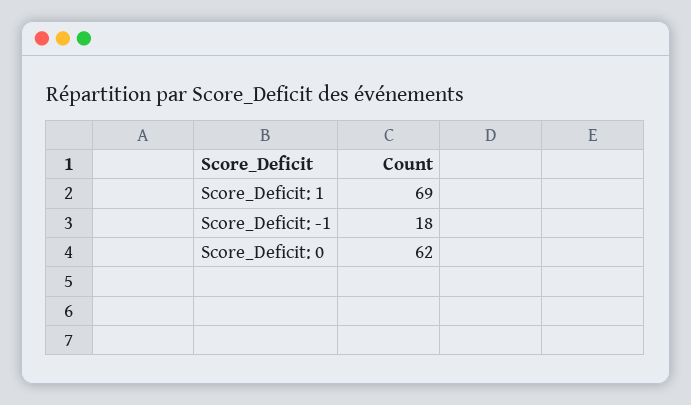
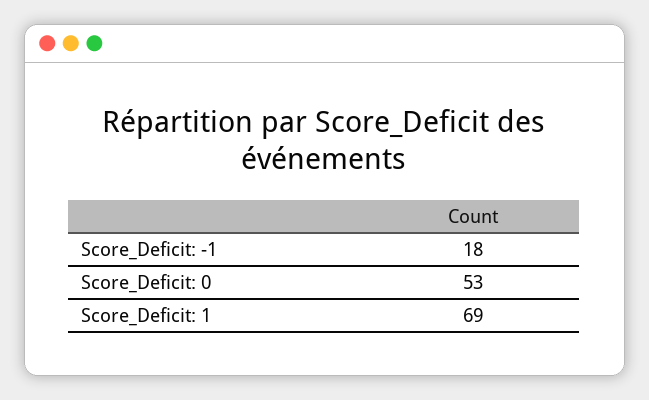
Score_Deficit: 0: 62 -> 53

